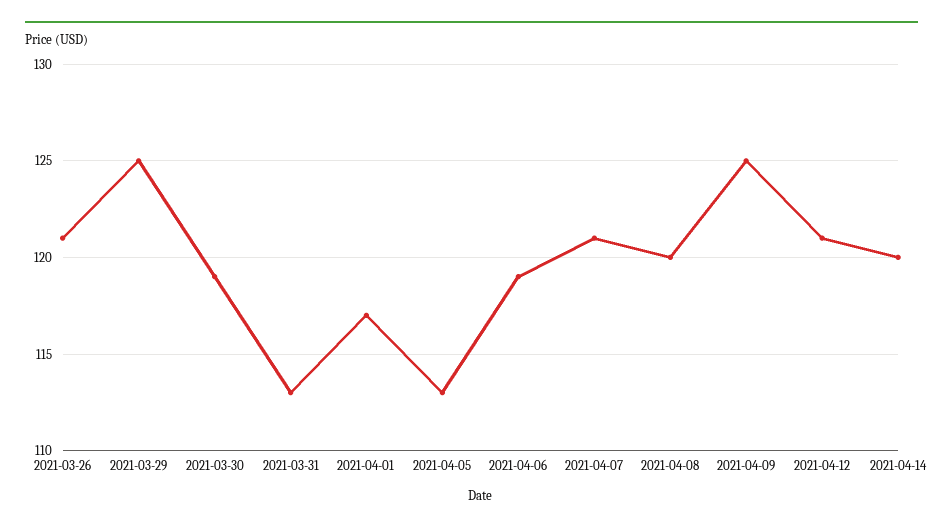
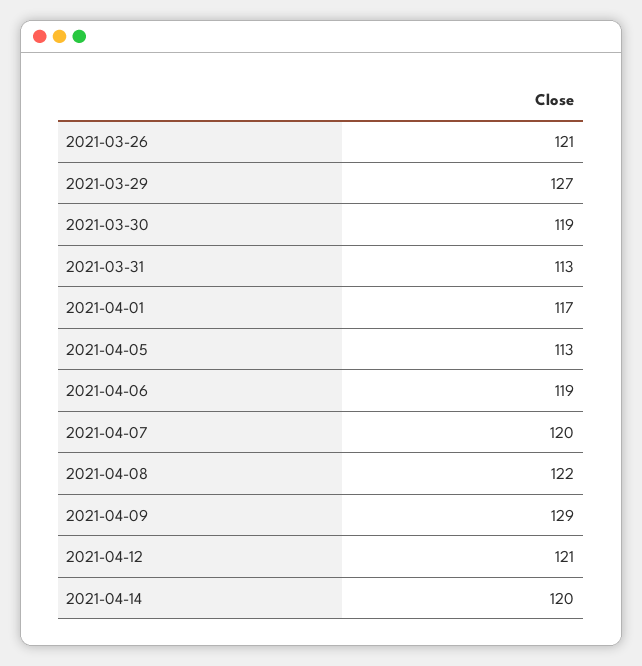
2021-03-29: 125 -> 127
2021-04-07: 121 -> 120
2021-04-08: 120 -> 122
2021-04-09: 125 -> 129

